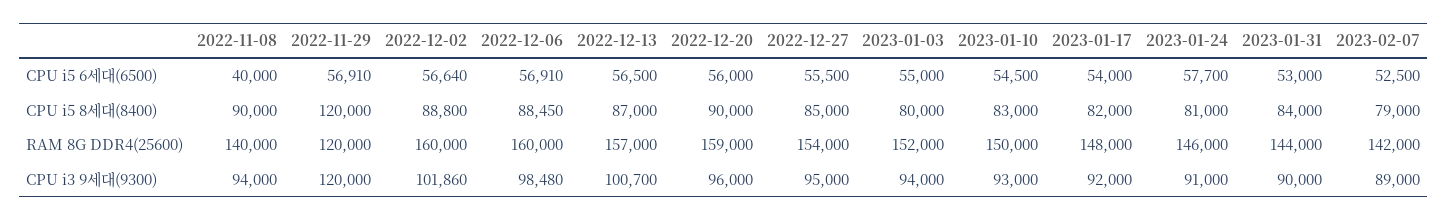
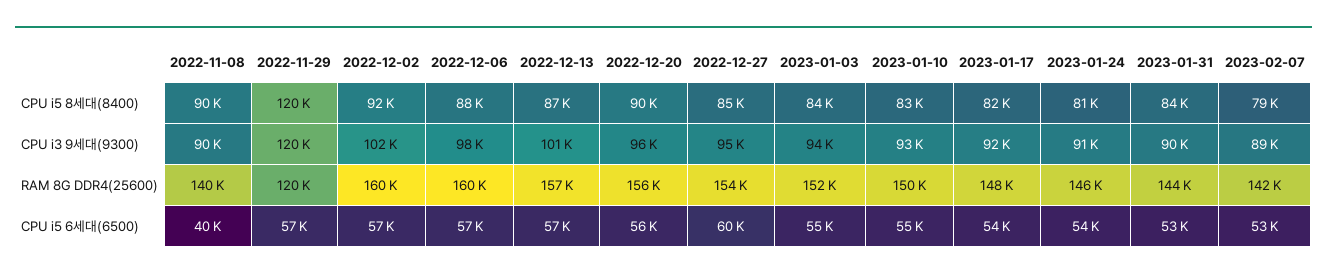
2022-12-27, CPU i5 6세대(6500): 55500 -> 60000
2023-01-24, CPU i5 6세대(6500): 57700 -> 54000
2022-12-02, CPU i5 8세대(8400): 88800 -> 92000
2023-01-03, CPU i5 8세대(8400): 80000 -> 84000
2022-12-20, RAM 8G DDR4(25600): 159000 -> 156000
2022-11-08, CPU i3 9세대(9300): 94000 -> 90000

